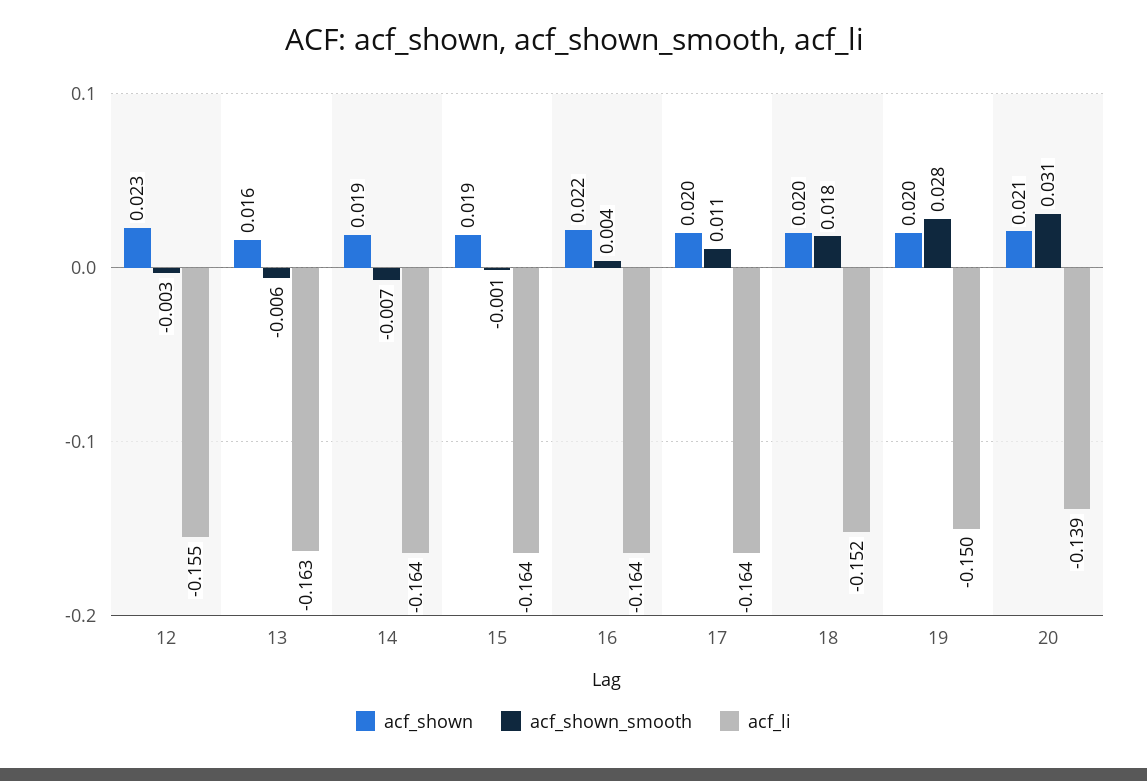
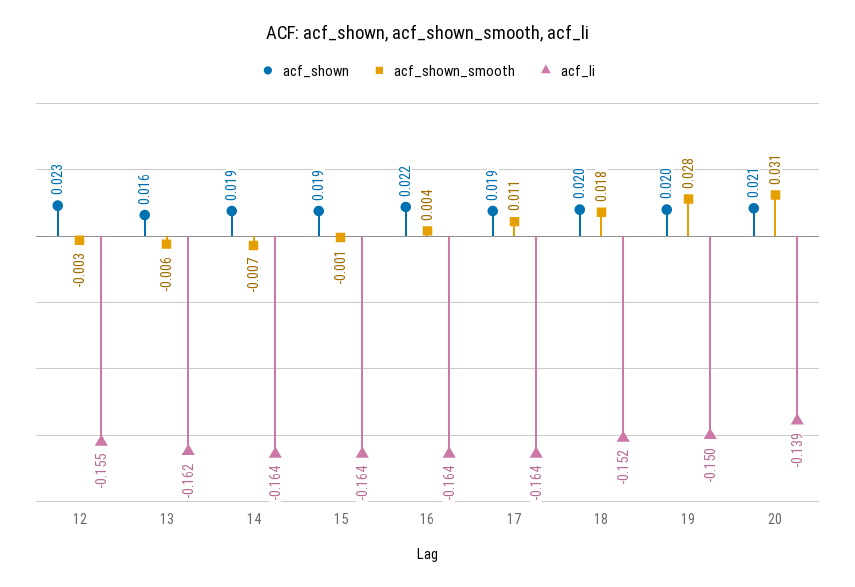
acf_li, 13: -0.163 -> -0.162
acf_shown, 17: 0.02 -> 0.019

